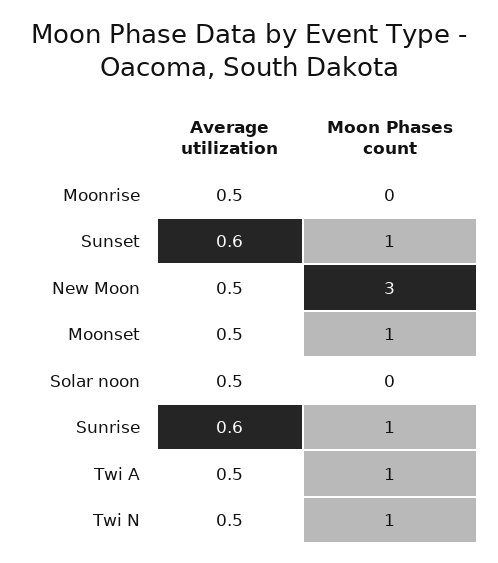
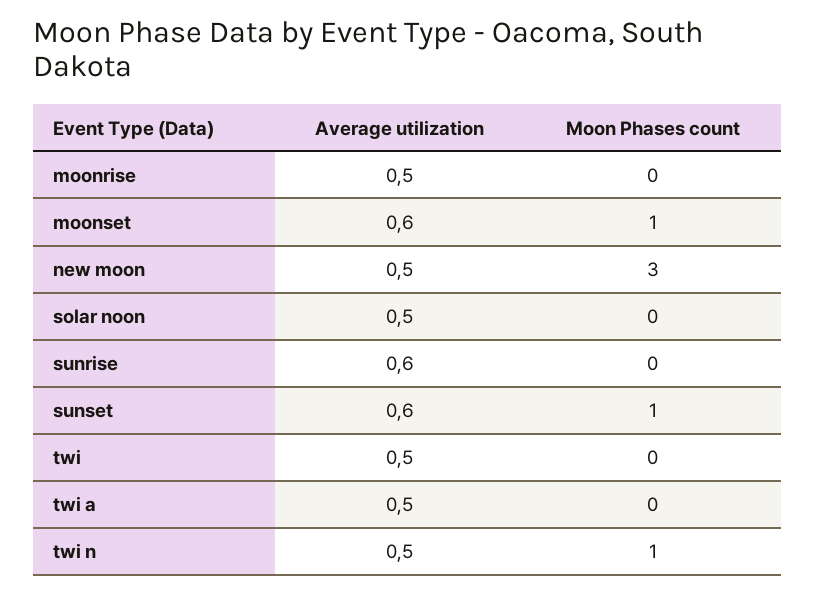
Average utilization, Moonset: 0.5 -> 0.6
Moon Phases count, Sunrise: 1 -> 0
Moon Phases count, Twi A: 1 -> 0
Average utilization, twi: none -> 0.5
Moon Phases count, twi: none -> 0

